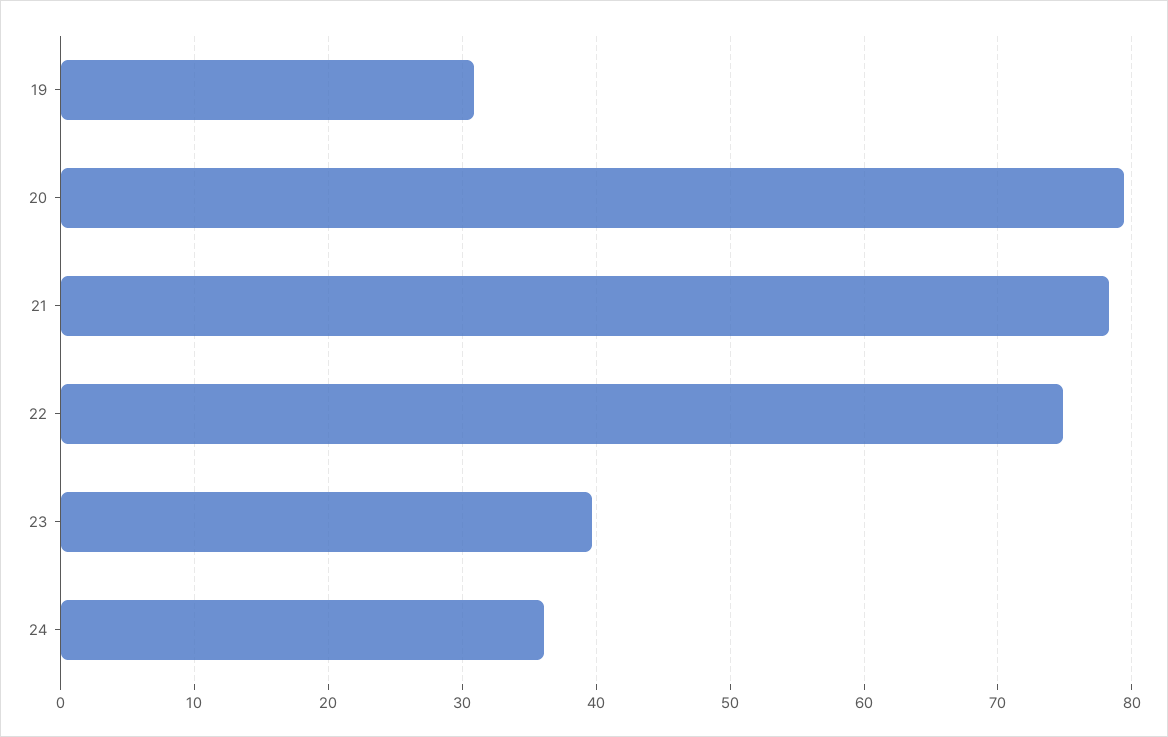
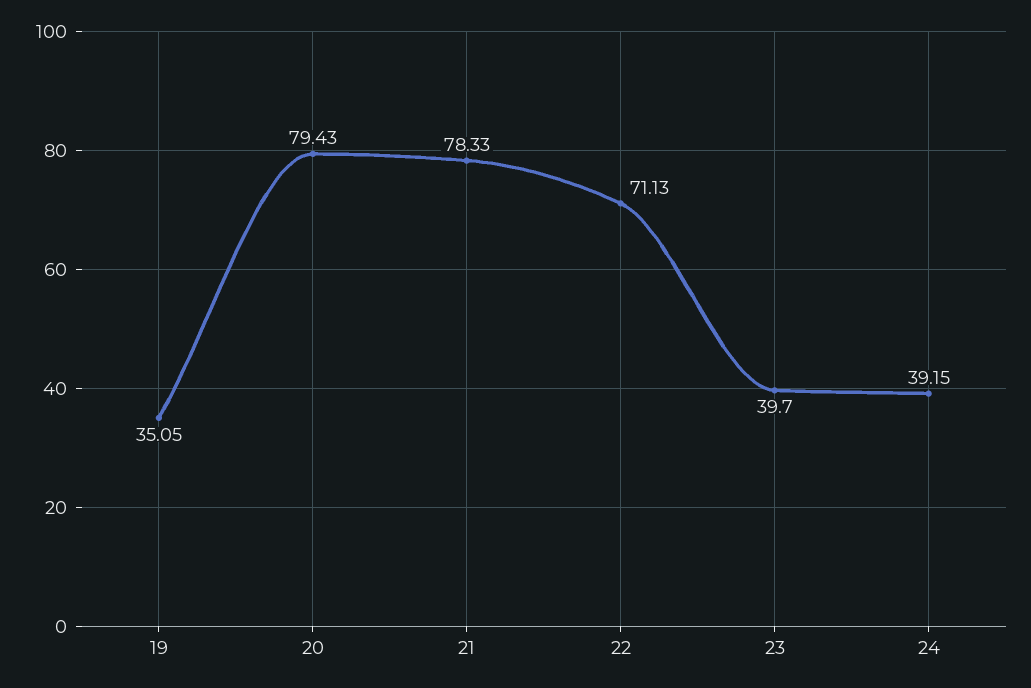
19: 31 -> 35.05
22: 75 -> 71.13
24: 36 -> 39.15

